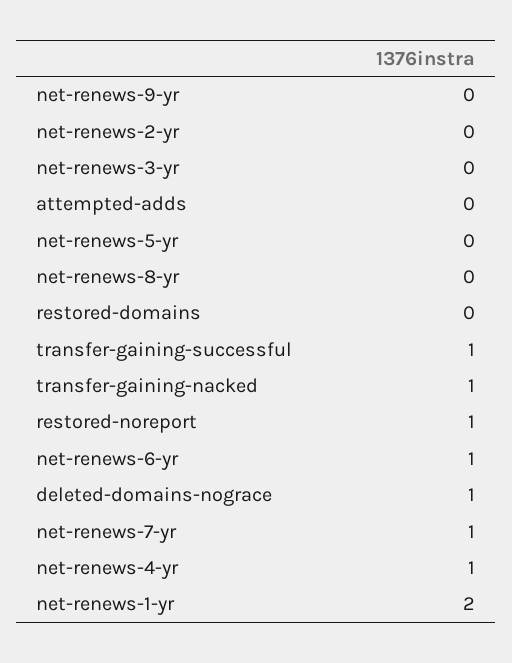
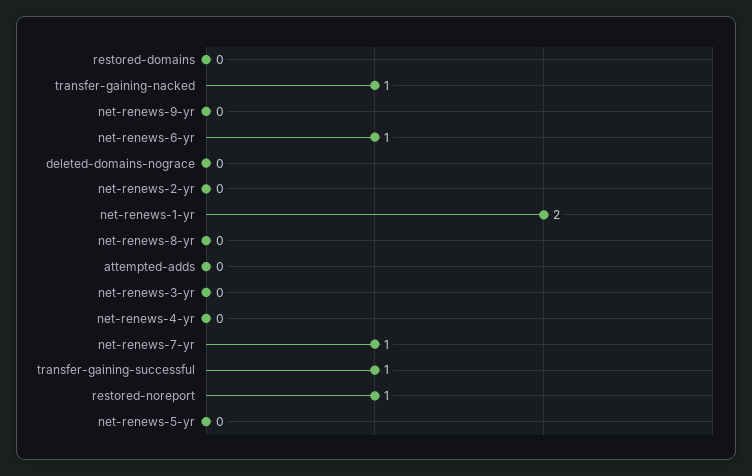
deleted-domains-nograce: 1 -> 0
net-renews-4-yr: 1 -> 0

